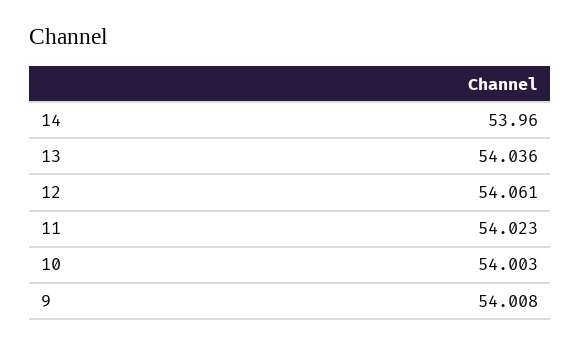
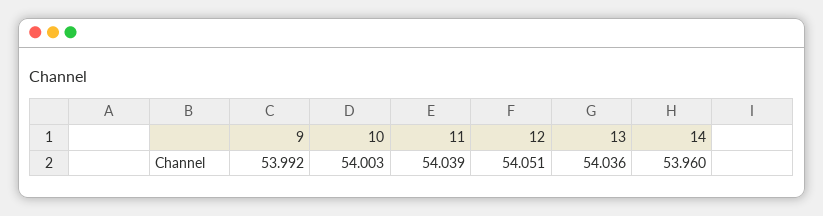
12: 54.061 -> 54.051
11: 54.023 -> 54.039
9: 54.008 -> 53.992

